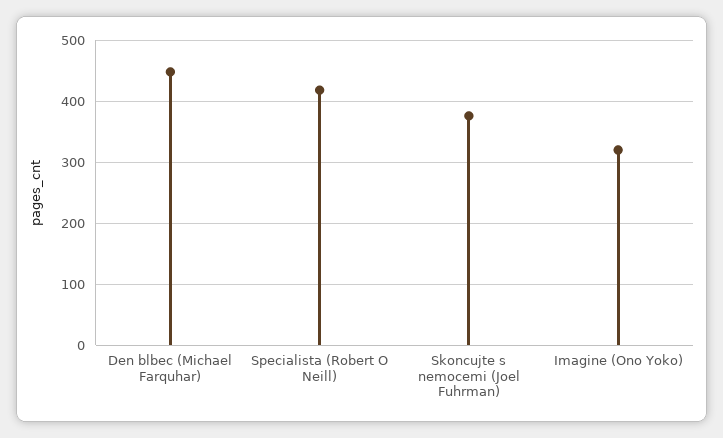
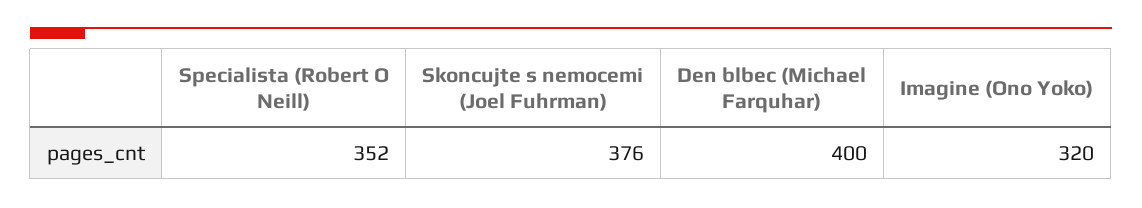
Den blbec (Michael Farquhar): 450 -> 400
Specialista (Robert O Neill): 420 -> 352

